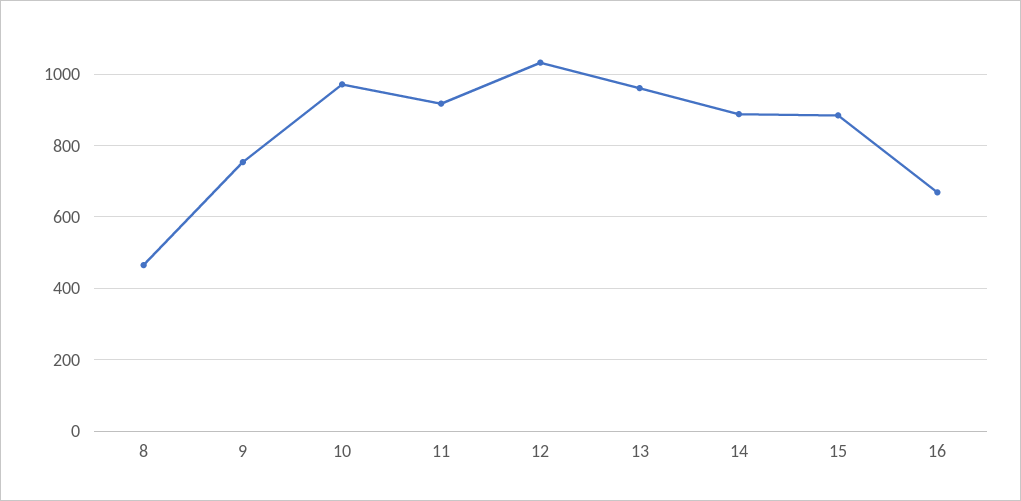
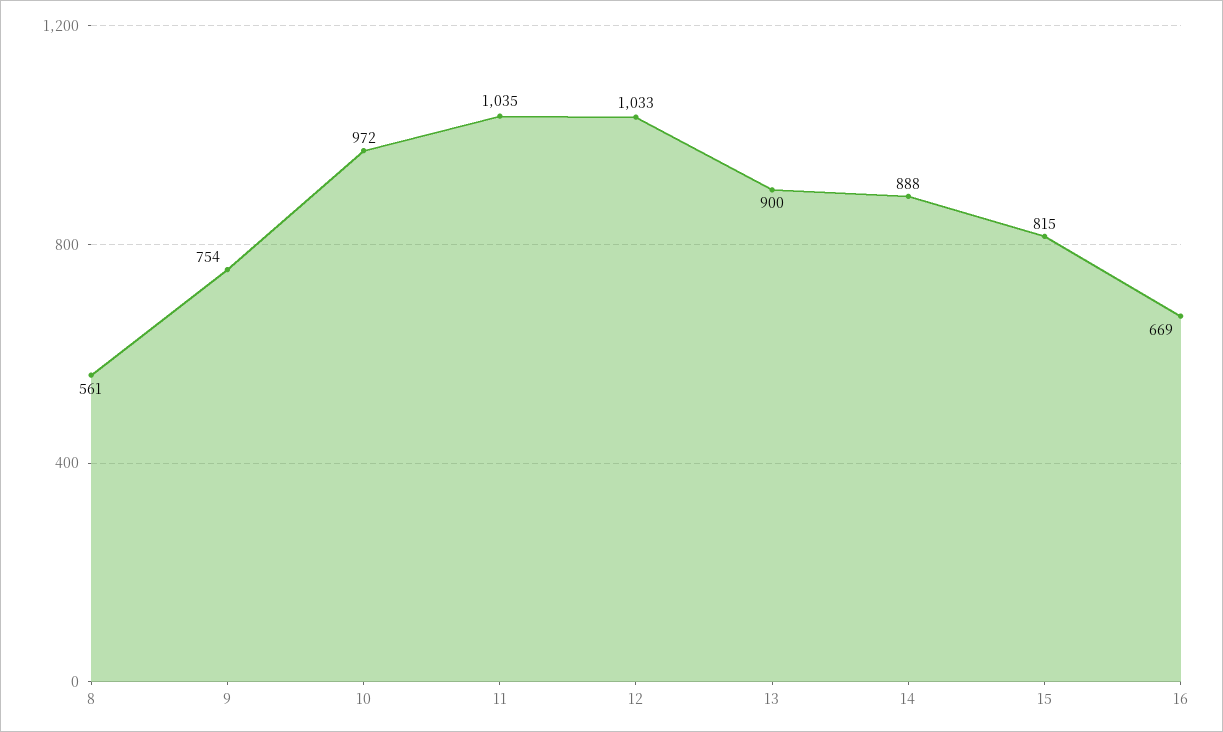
8: 460 -> 561
11: 920 -> 1035
13: 960 -> 900
15: 880 -> 815

